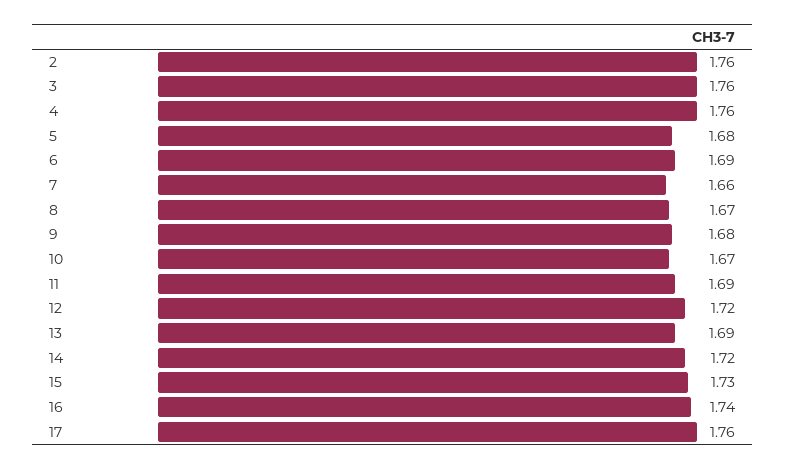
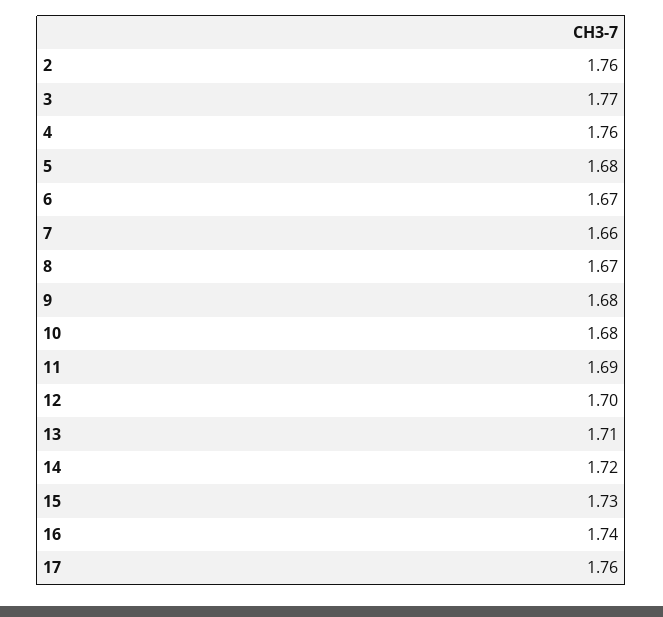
3: 1.76 -> 1.77
6: 1.69 -> 1.67
10: 1.67 -> 1.68
12: 1.72 -> 1.7
13: 1.69 -> 1.71

